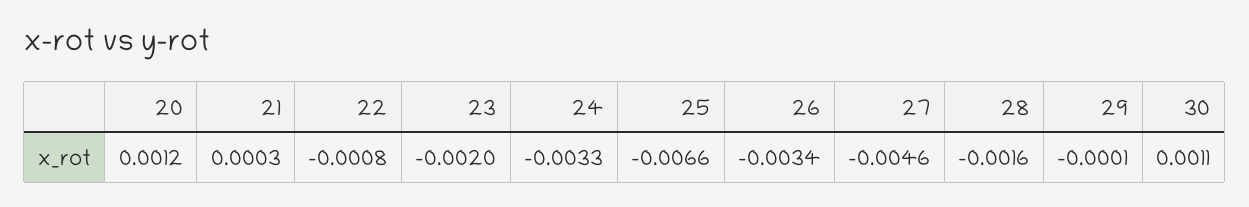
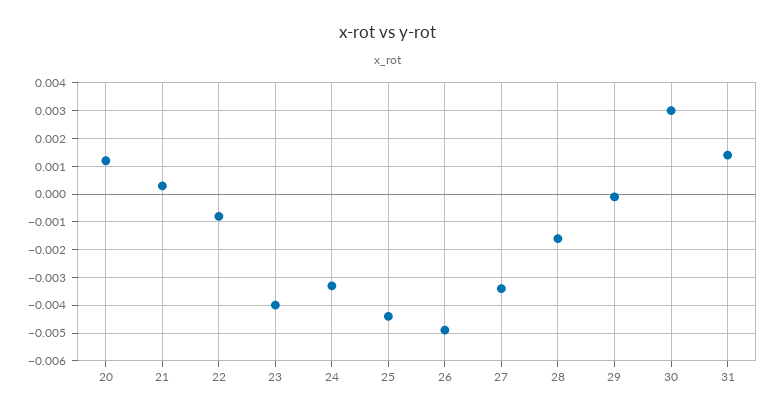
23: -0.002 -> -0.004
25: -0.0066 -> -0.0045
26: -0.0034 -> -0.005
27: -0.0046 -> -0.0035
30: 0.0011 -> 0.003
31: none -> 0.0015

